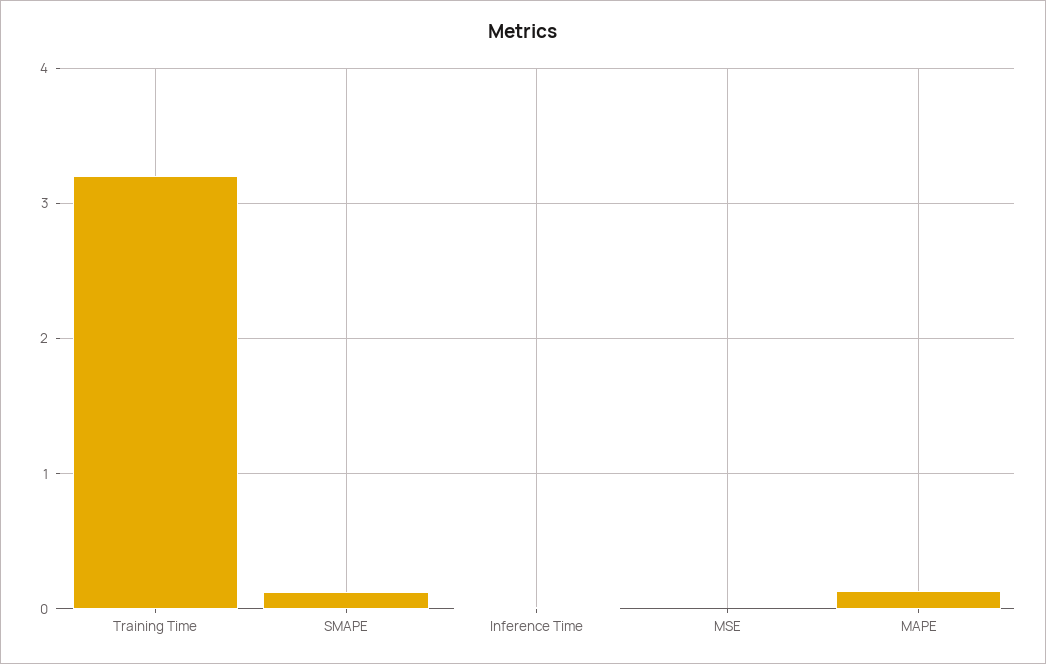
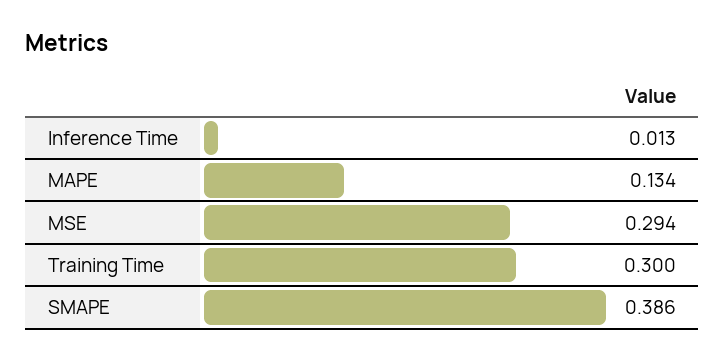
Training Time: 3.2 -> 0.3
SMAPE: 0.1 -> 0.386
MSE: 0 -> 0.294

